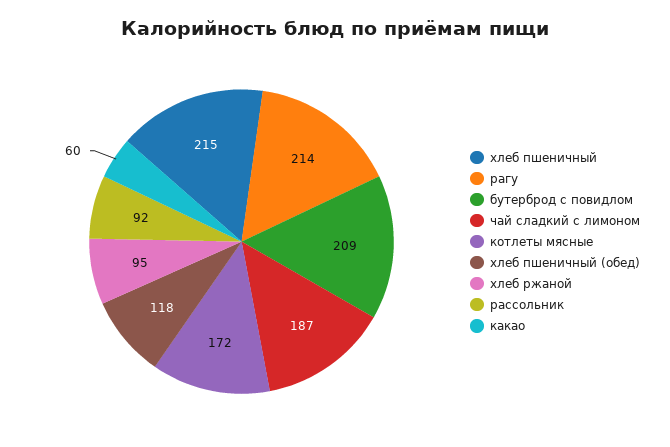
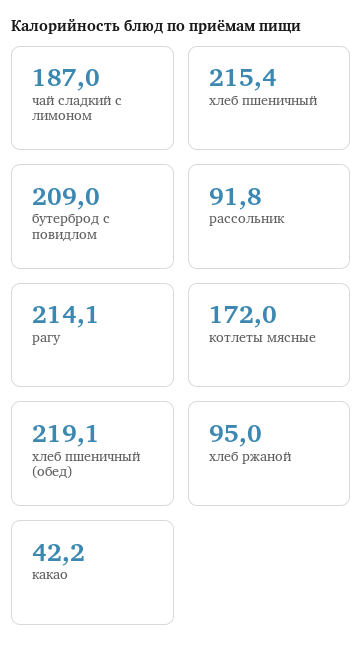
хлеб пшеничный (обед): 118 -> 219.1
какао: 60 -> 42.2

